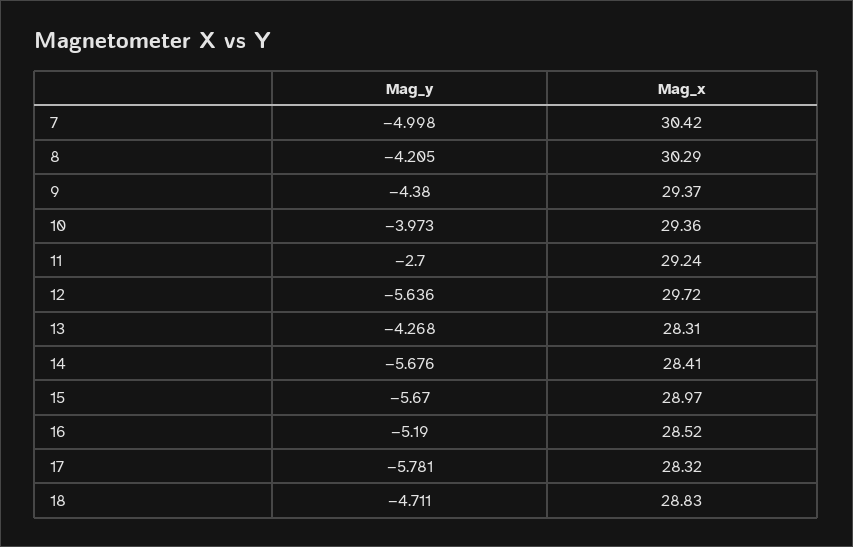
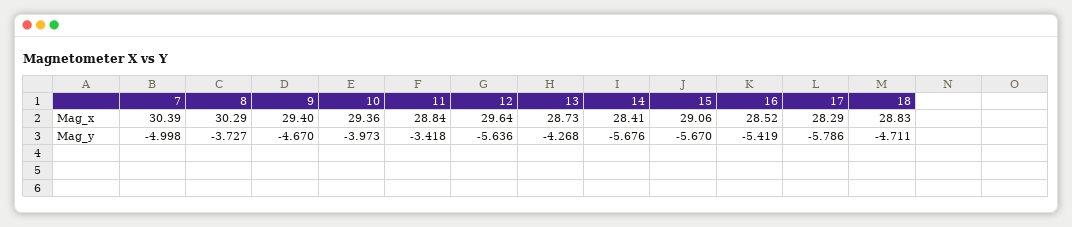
Mag_x, 7: 30.42 -> 30.39
Mag_y, 8: -4.205 -> -3.727
Mag_y, 9: -4.38 -> -4.67
Mag_x, 9: 29.37 -> 29.4
Mag_y, 11: -2.7 -> -3.418
Mag_x, 11: 29.24 -> 28.84
Mag_x, 12: 29.72 -> 29.64
Mag_x, 13: 28.31 -> 28.73
Mag_x, 15: 28.97 -> 29.06
Mag_y, 16: -5.19 -> -5.419
Mag_y, 17: -5.781 -> -5.786
Mag_x, 17: 28.32 -> 28.29

